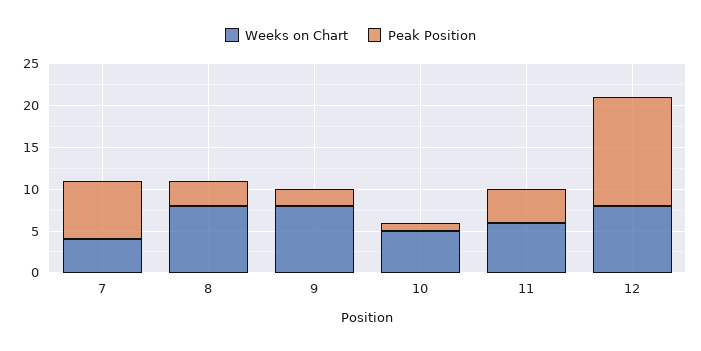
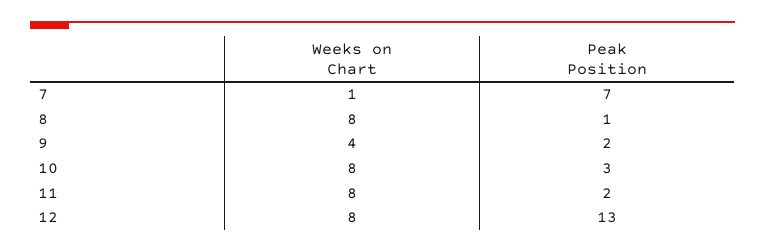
Weeks on Chart, 7: 4 -> 1
Peak Position, 8: 3 -> 1
Weeks on Chart, 9: 8 -> 4
Weeks on Chart, 10: 5 -> 8
Peak Position, 10: 1 -> 3
Weeks on Chart, 11: 6 -> 8
Peak Position, 11: 4 -> 2

